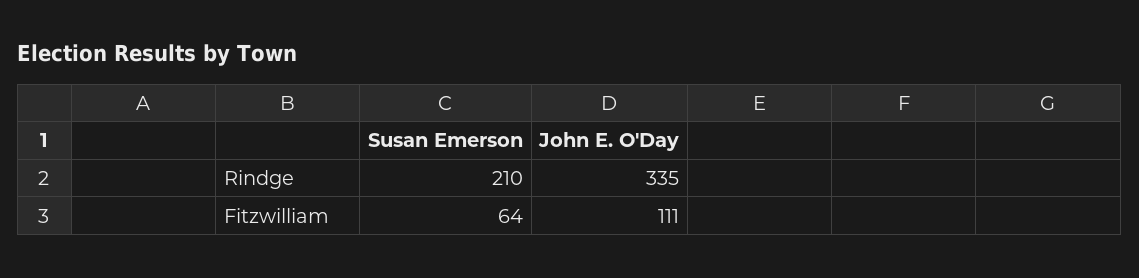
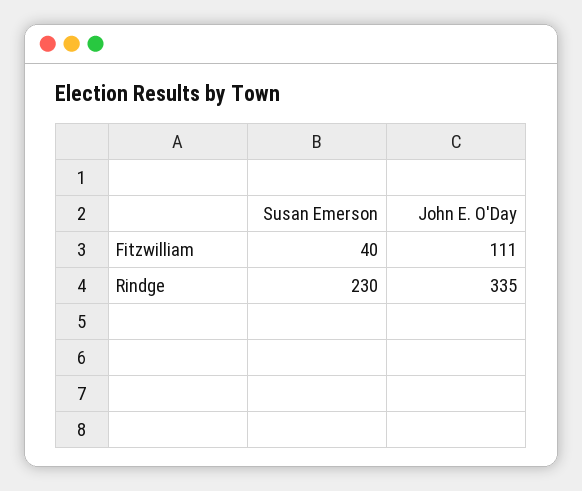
Susan Emerson, Rindge: 210 -> 230
Susan Emerson, Fitzwilliam: 64 -> 40

